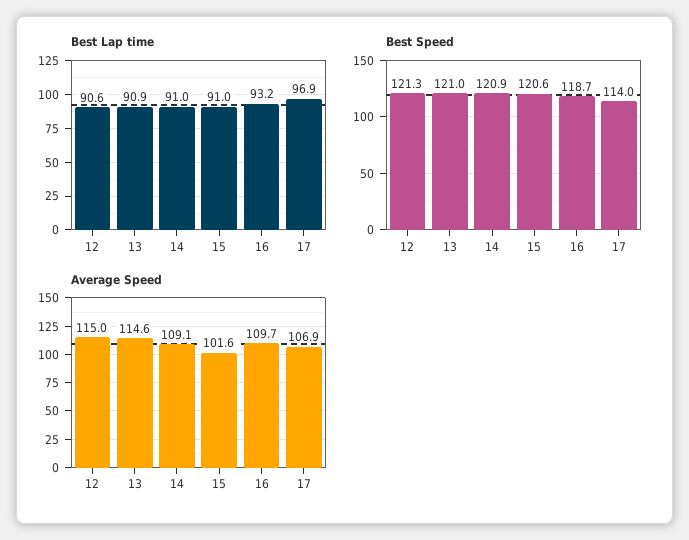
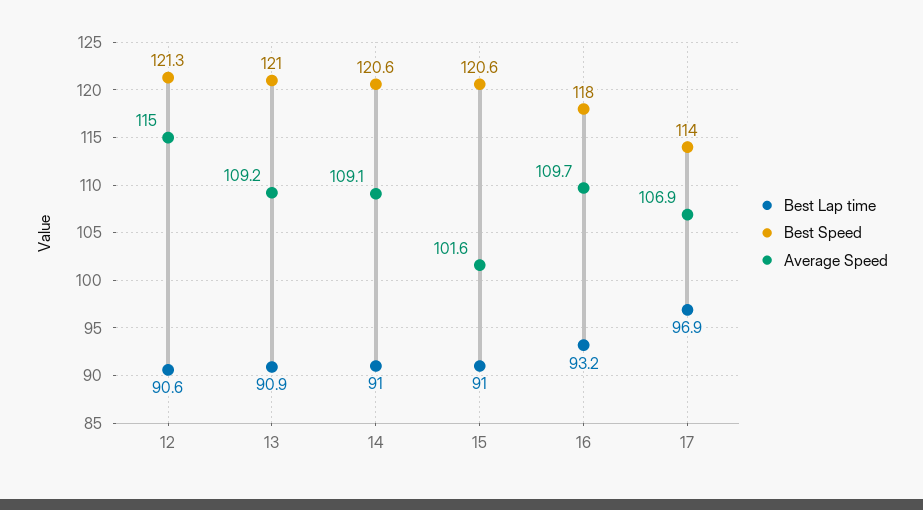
Best Speed, 14: 120.9 -> 120.6
Best Speed, 16: 118.7 -> 118
Average Speed, 13: 114.6 -> 109.2

